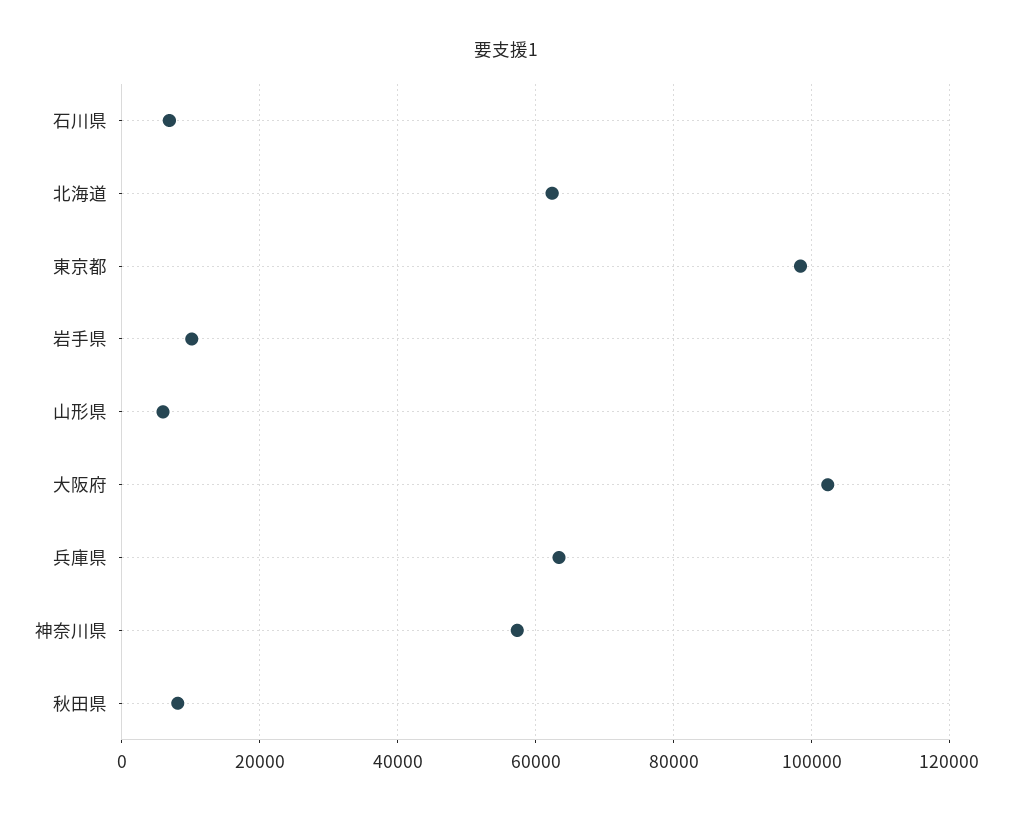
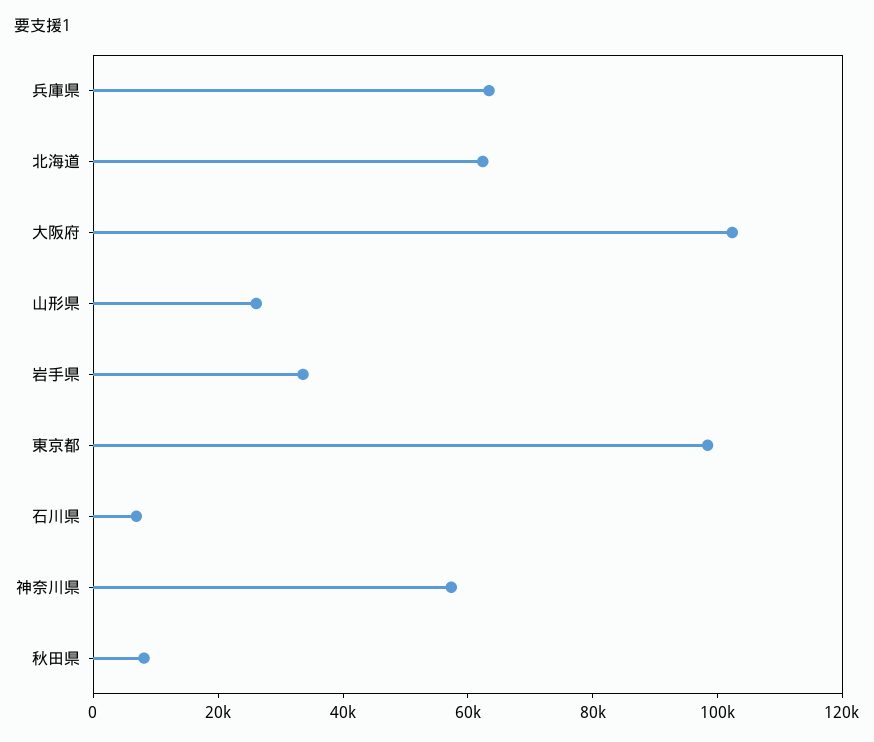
岩手県: 10000 -> 35000
山形県: 6000 -> 25000

